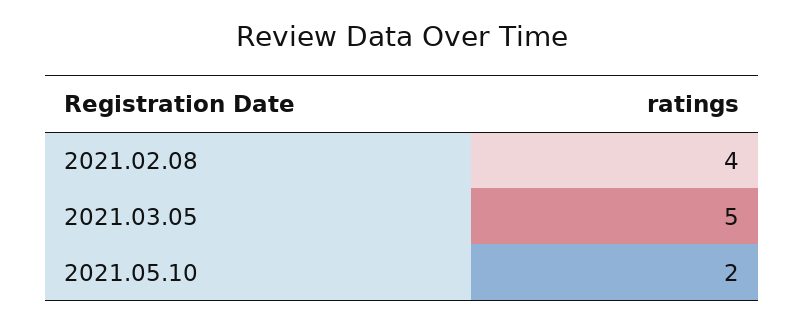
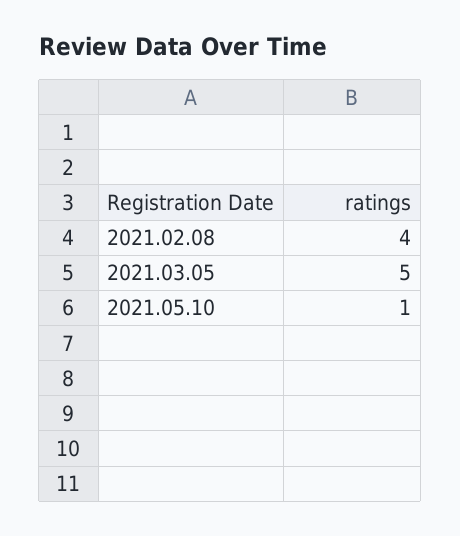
2021.05.10: 2 -> 1

